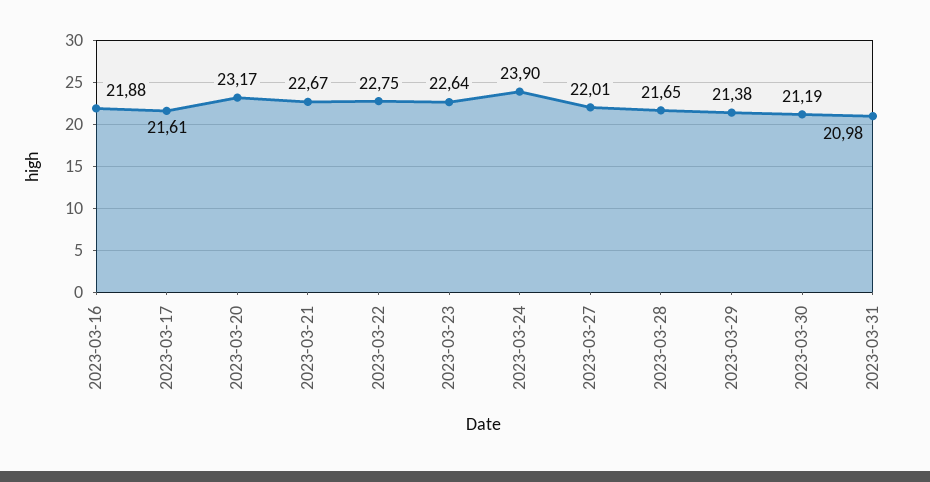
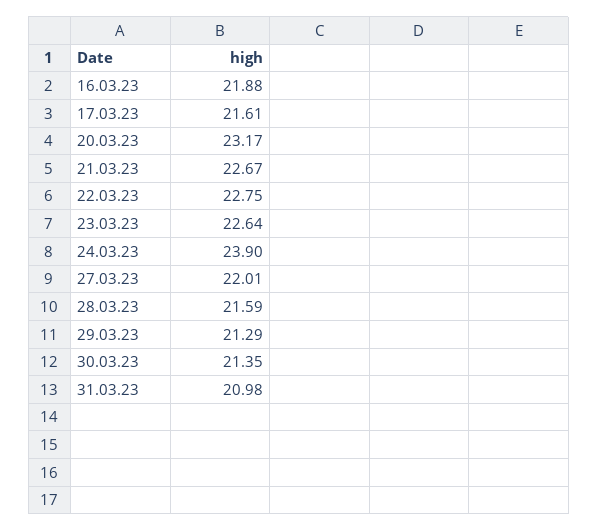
2023-03-28: 21.65 -> 21.59
2023-03-29: 21.38 -> 21.29
2023-03-30: 21.19 -> 21.35

